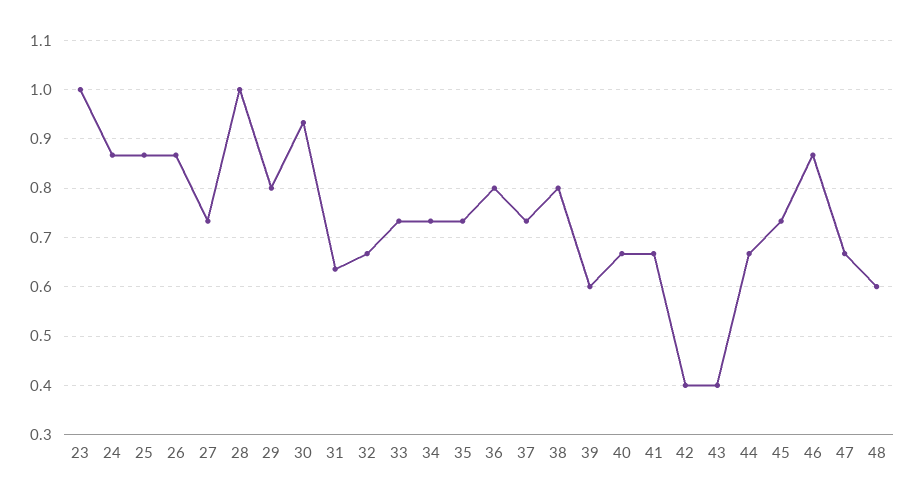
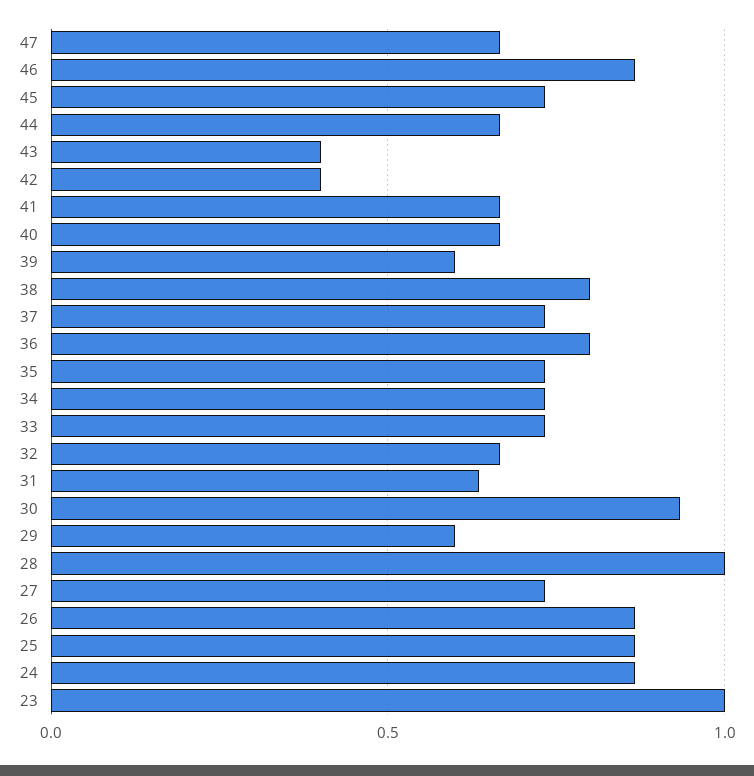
29: 0.8 -> 0.6
48: 0.6 -> none

